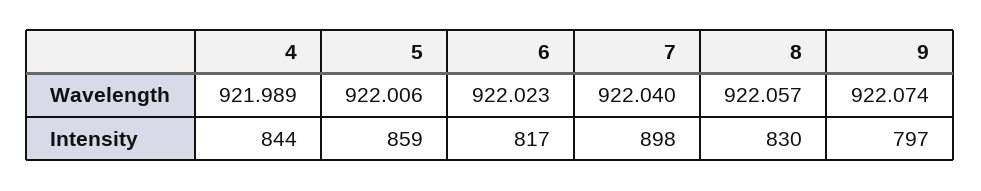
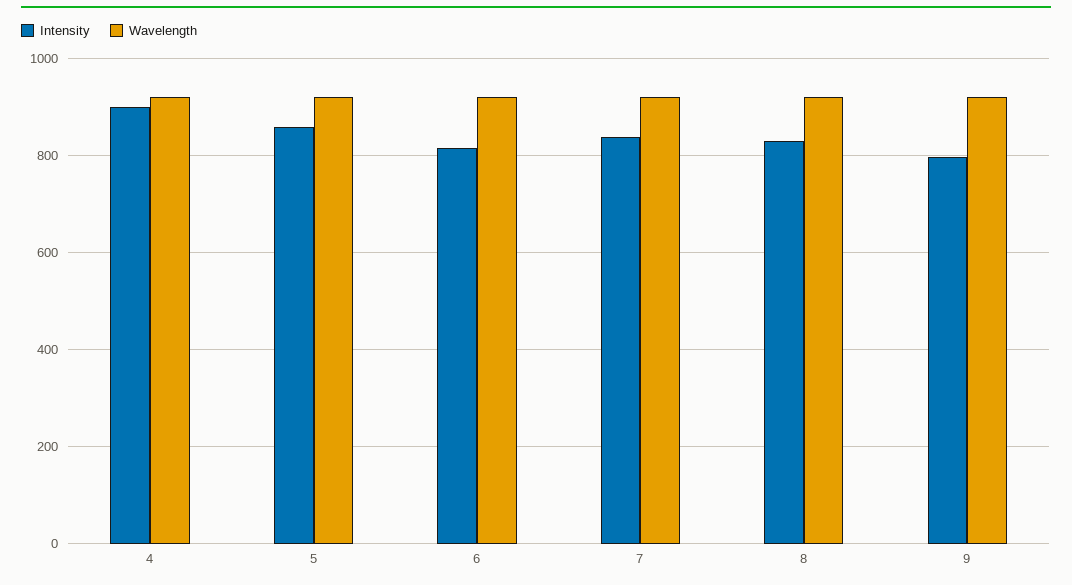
Intensity, 4: 844 -> 900
Intensity, 7: 898 -> 840

